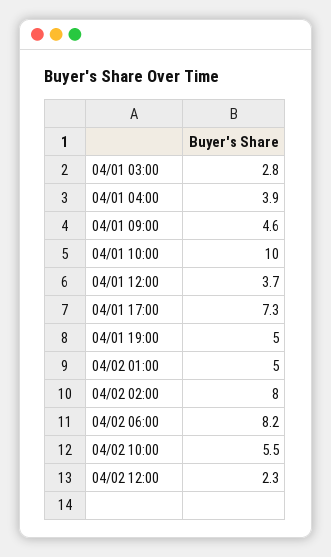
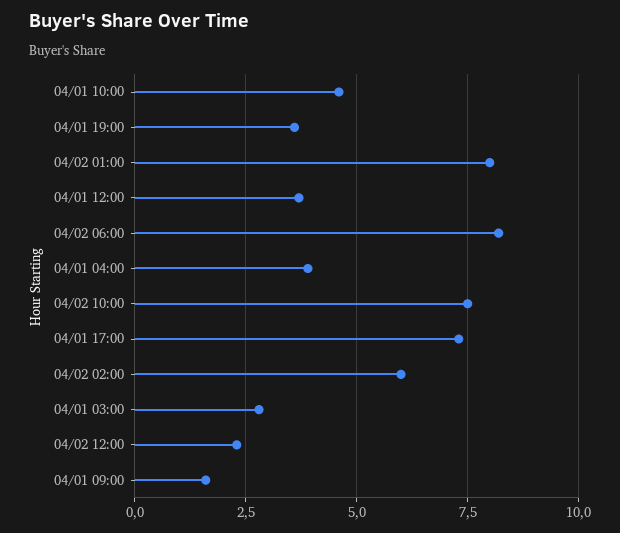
04/01 09:00: 4.6 -> 1.5
04/01 10:00: 10 -> 4.5
04/01 19:00: 5 -> 3.5
04/02 01:00: 5 -> 8
04/02 02:00: 8 -> 6
04/02 10:00: 5.5 -> 7.5

